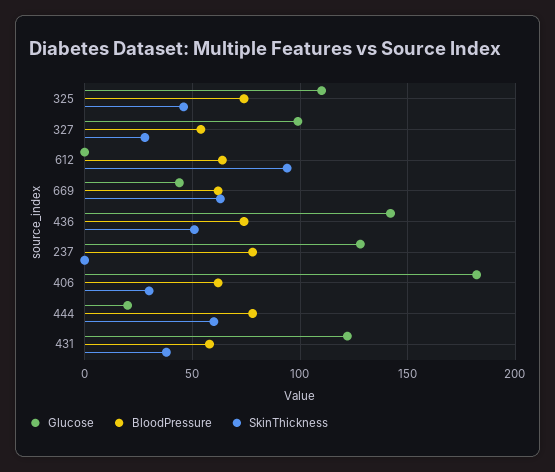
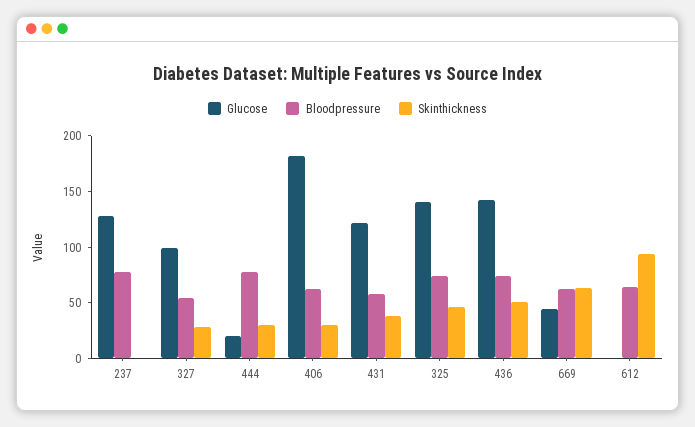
Glucose, 325: 110 -> 140
SkinThickness, 444: 60 -> 30

